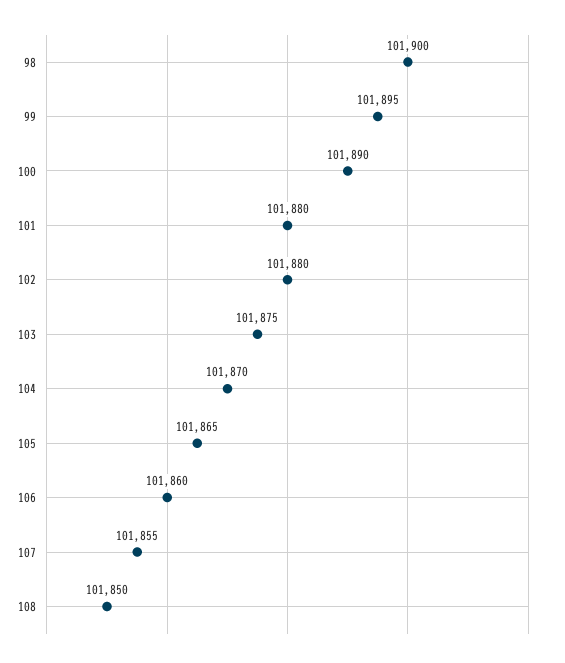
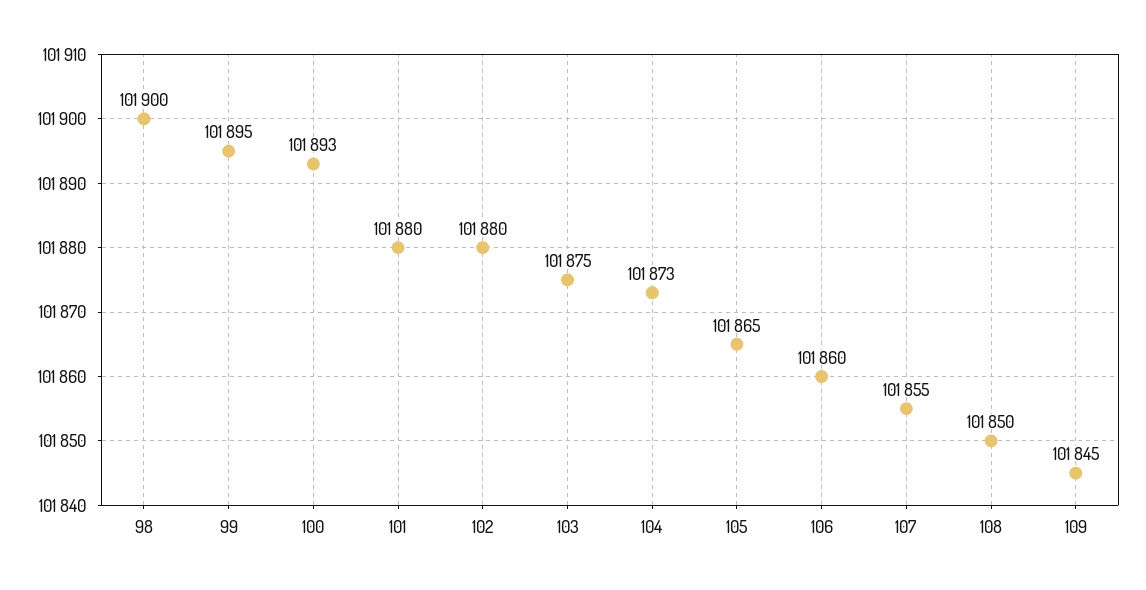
100: 101890 -> 101893
104: 101870 -> 101873
109: none -> 101845

